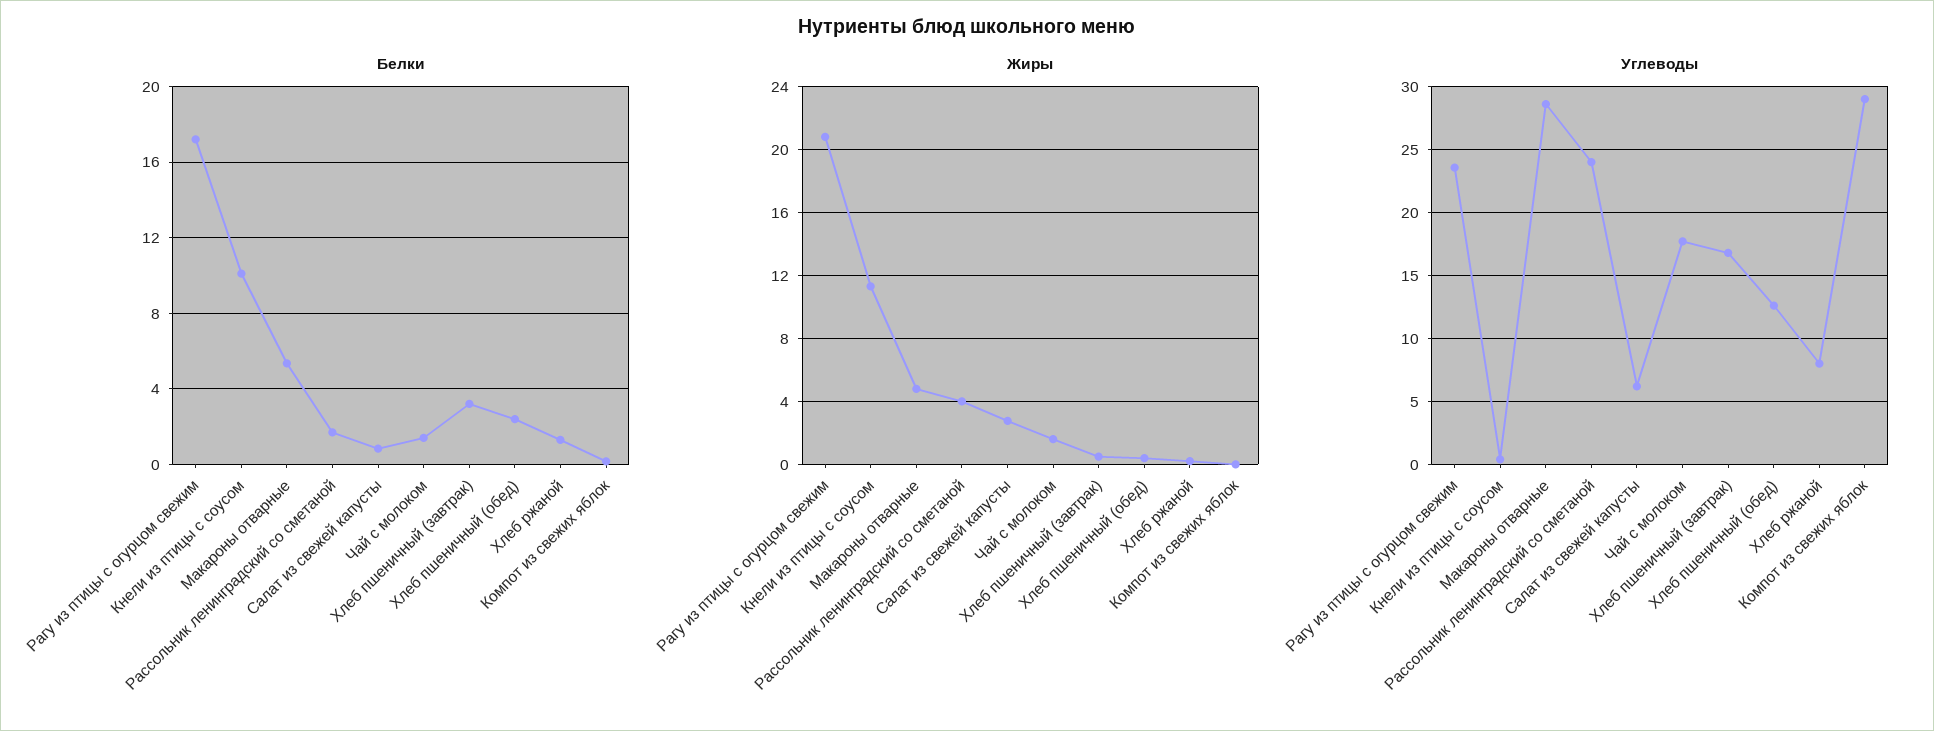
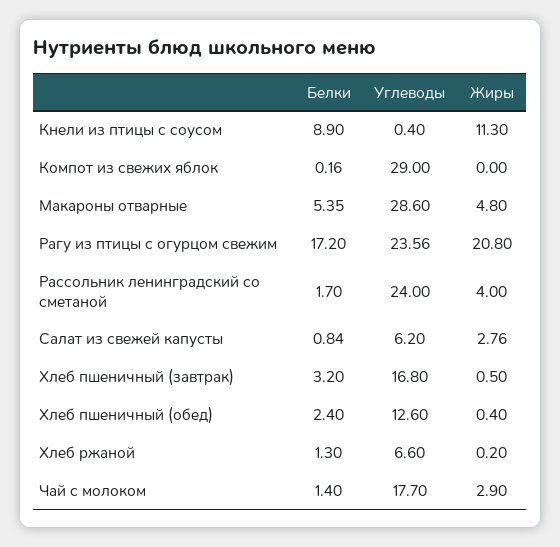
Белки, Кнели из птицы с соусом: 10 -> 8.9
Жиры, Чай с молоком: 1.5 -> 2.9
Углеводы, Хлеб ржаной: 8 -> 6.6

